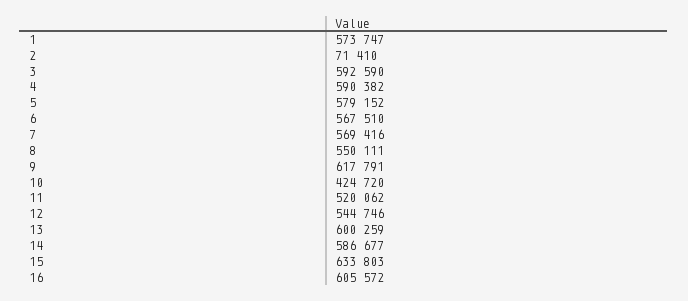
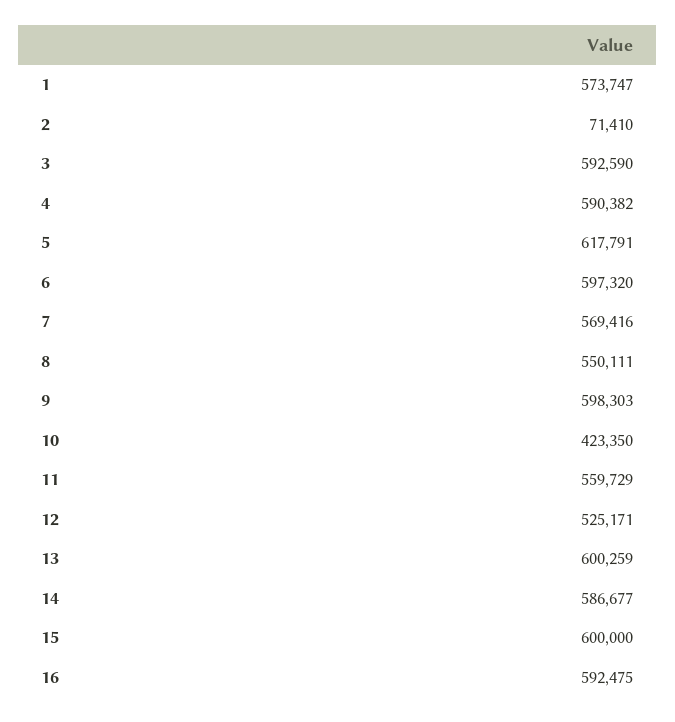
5: 579152 -> 617791
6: 567510 -> 597320
9: 617791 -> 598303
10: 424720 -> 423350
11: 520062 -> 559729
12: 544746 -> 525171
15: 633803 -> 600000
16: 605572 -> 592475

